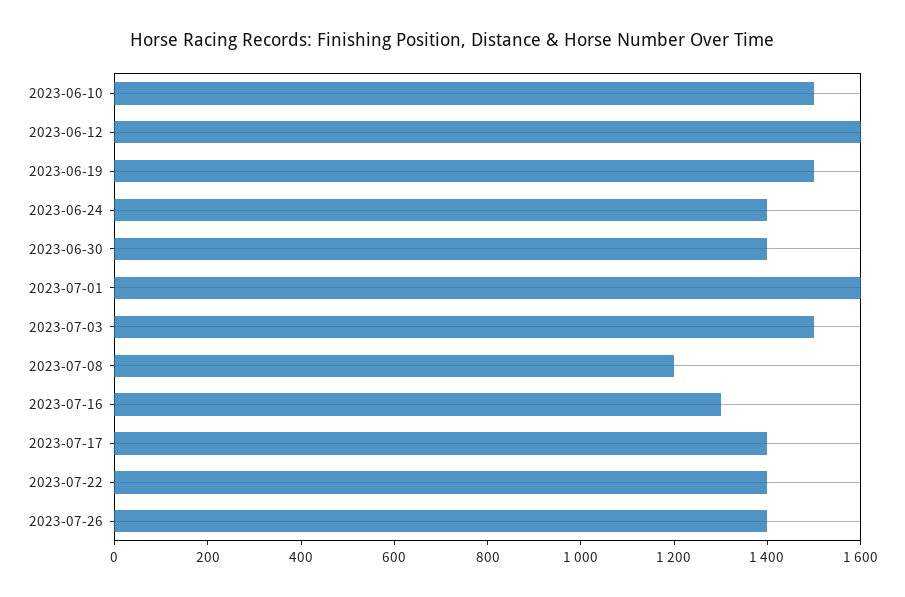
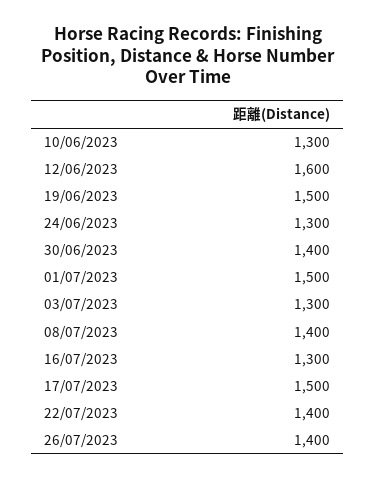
2023-06-10: 1500 -> 1300
2023-06-24: 1400 -> 1300
2023-07-01: 1600 -> 1500
2023-07-03: 1500 -> 1300
2023-07-08: 1200 -> 1400
2023-07-17: 1400 -> 1500

